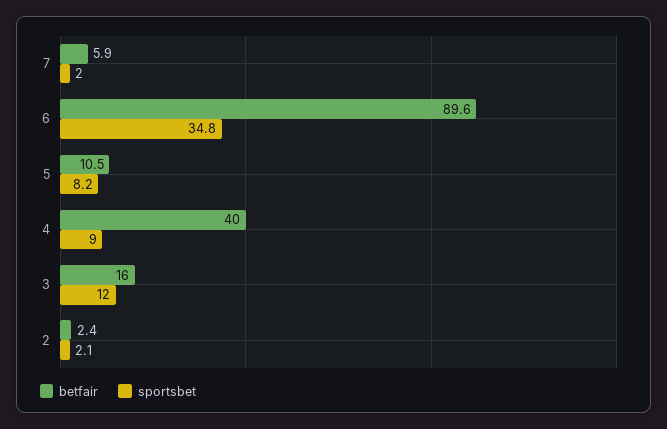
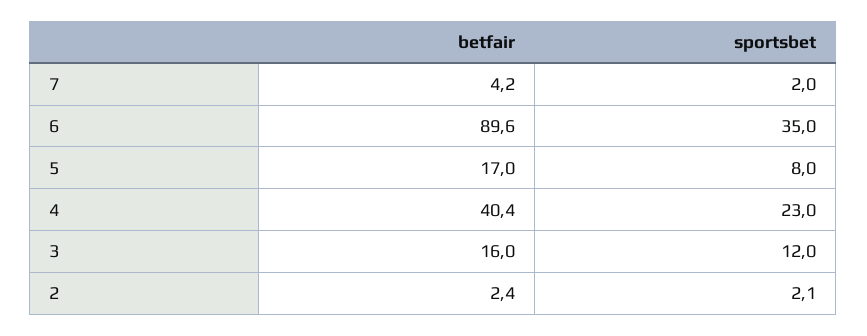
betfair, 7: 5.9 -> 4.2
sportsbet, 6: 34.8 -> 35
betfair, 5: 10.5 -> 17
sportsbet, 5: 8.2 -> 8
betfair, 4: 40 -> 40.4
sportsbet, 4: 9 -> 23

